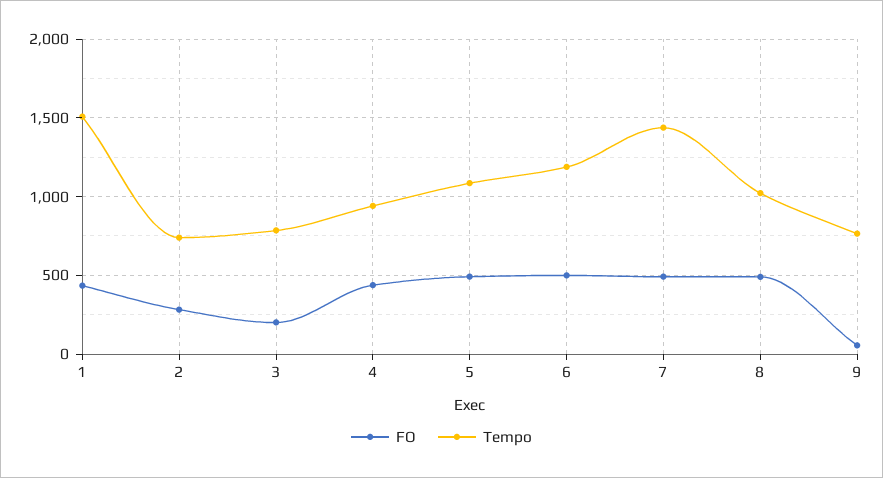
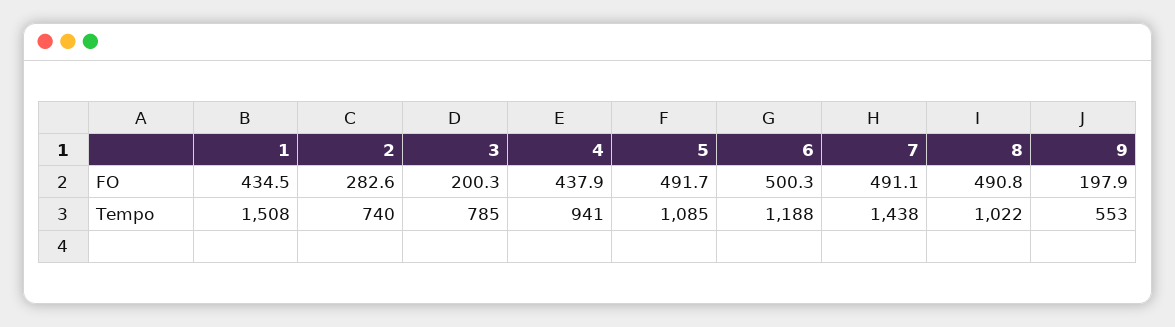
FO, 9: 50 -> 197.9
Tempo, 9: 750 -> 553

